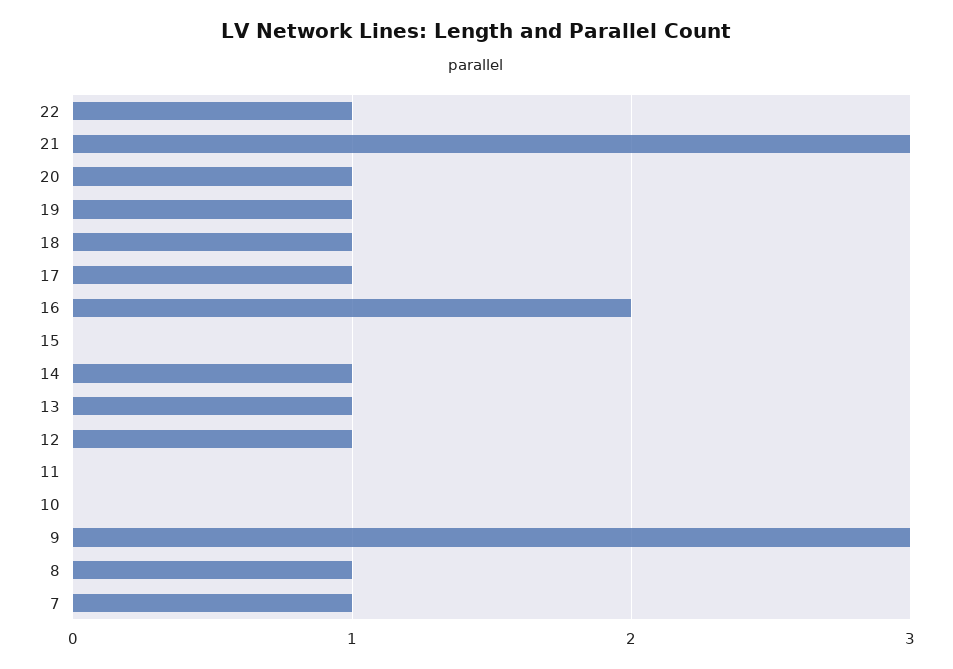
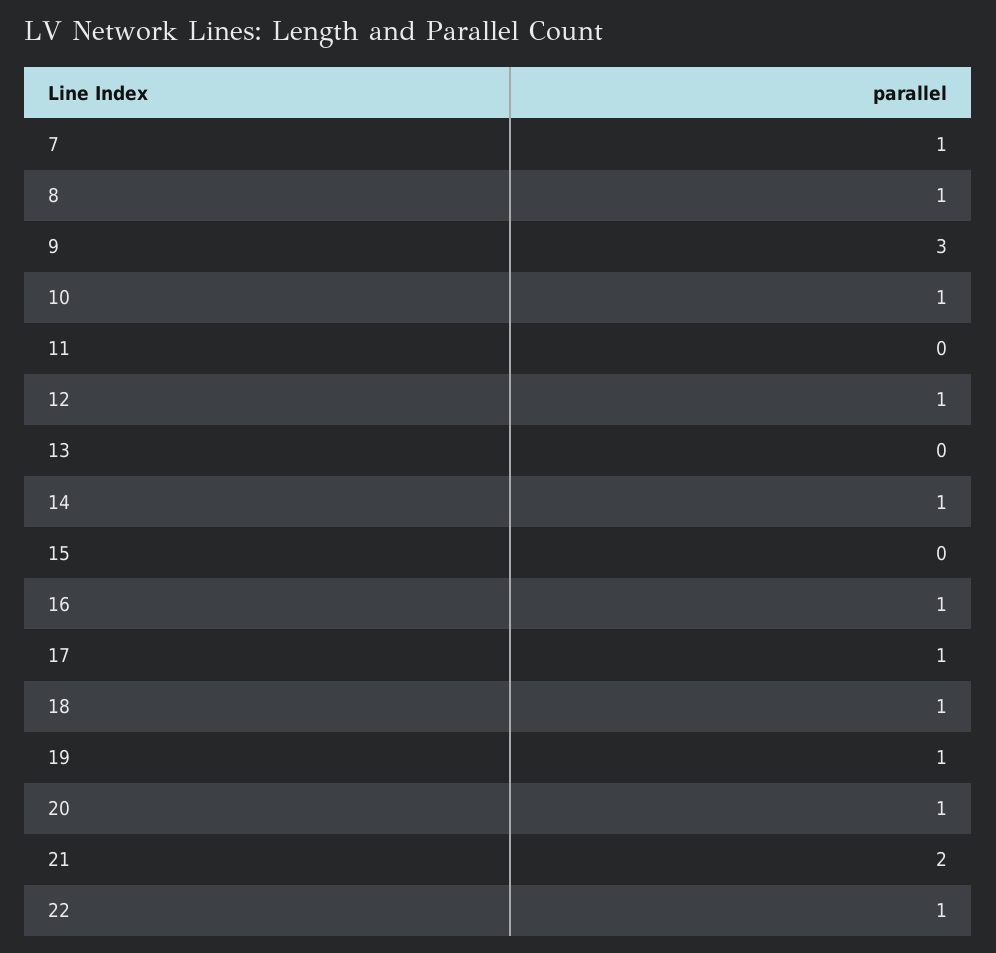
21: 3 -> 2
16: 2 -> 1
13: 1 -> 0
10: 0 -> 1

